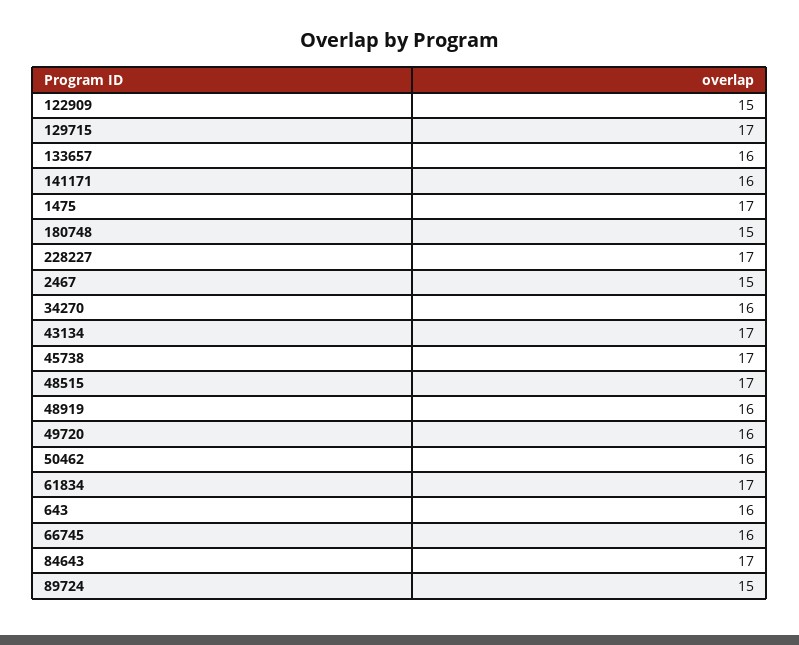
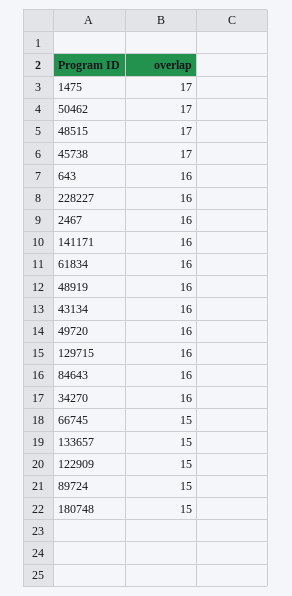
129715: 17 -> 16
133657: 16 -> 15
228227: 17 -> 16
2467: 15 -> 16
43134: 17 -> 16
50462: 16 -> 17
61834: 17 -> 16
66745: 16 -> 15
84643: 17 -> 16

